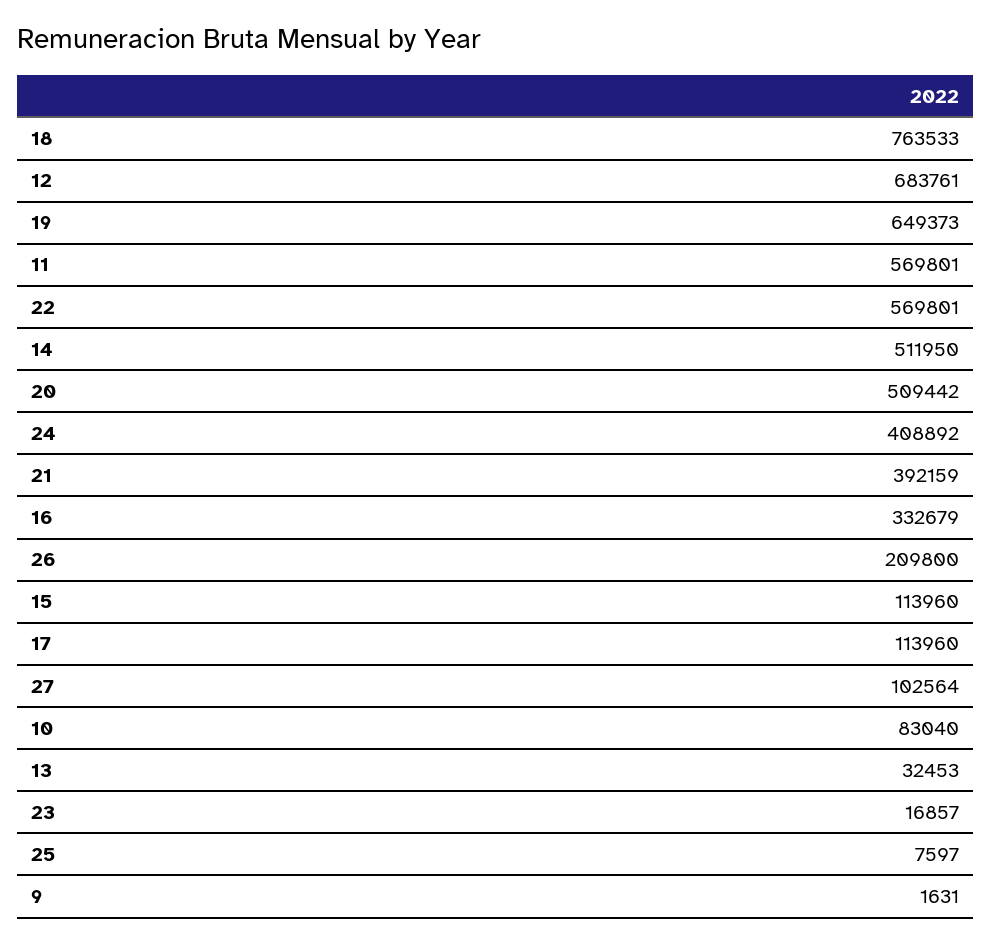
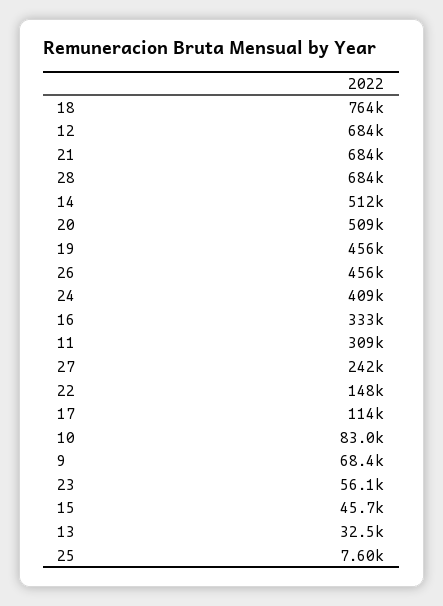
19: 649373 -> 456000
11: 569801 -> 309000
22: 569801 -> 148000
21: 392159 -> 684000
26: 209800 -> 456000
15: 113960 -> 45700
27: 102564 -> 242000
23: 16857 -> 56100
9: 1631 -> 68400
28: none -> 684000

